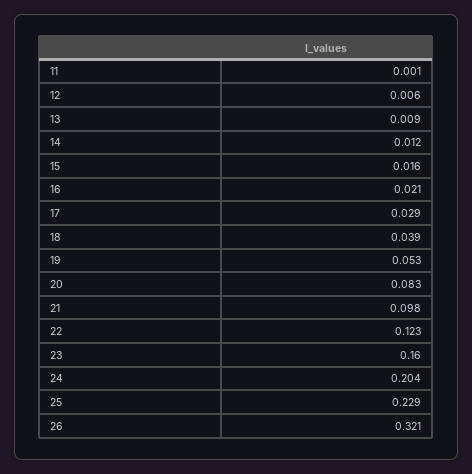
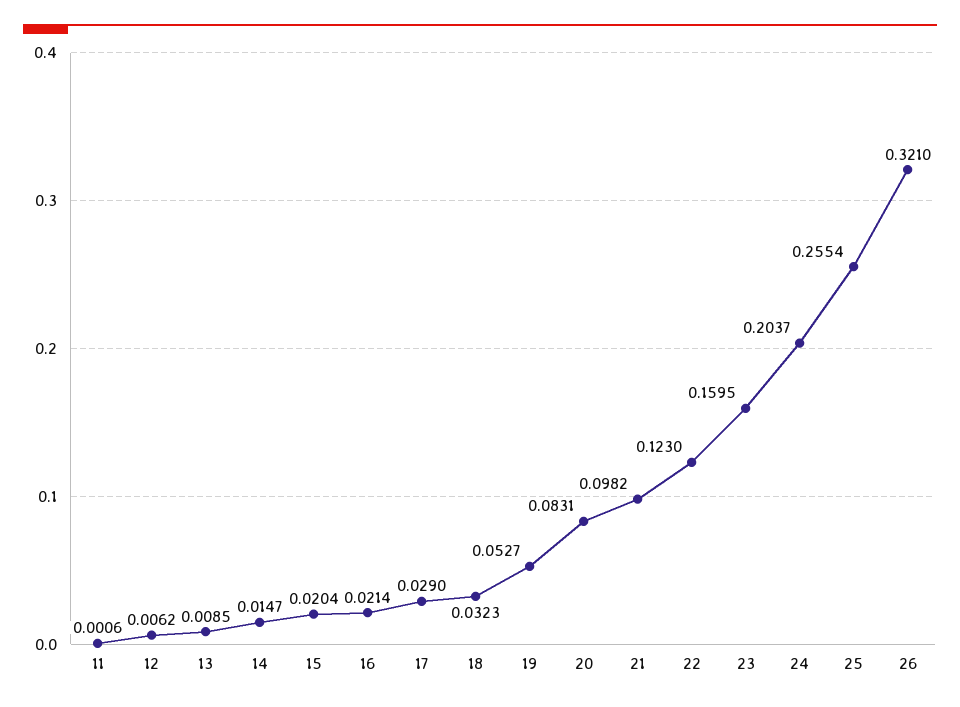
14: 0.012 -> 0.0147
15: 0.016 -> 0.0204
18: 0.039 -> 0.0323
25: 0.229 -> 0.2554

